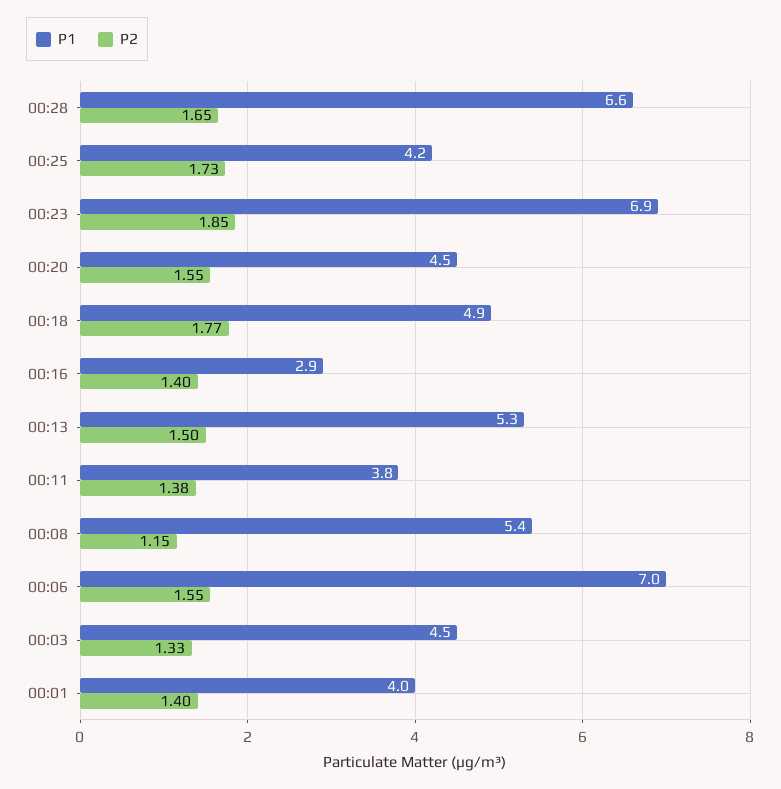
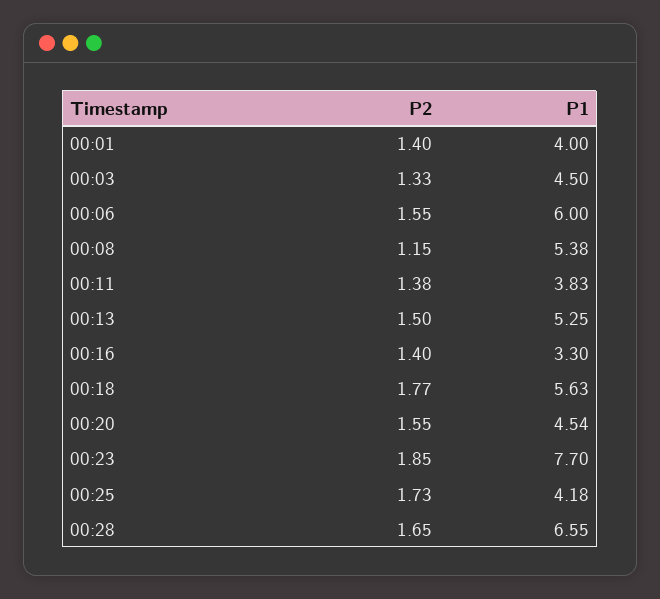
P1, 00:23: 6.9 -> 7.7
P1, 00:18: 4.9 -> 5.63
P1, 00:16: 2.9 -> 3.3
P1, 00:06: 7 -> 6

